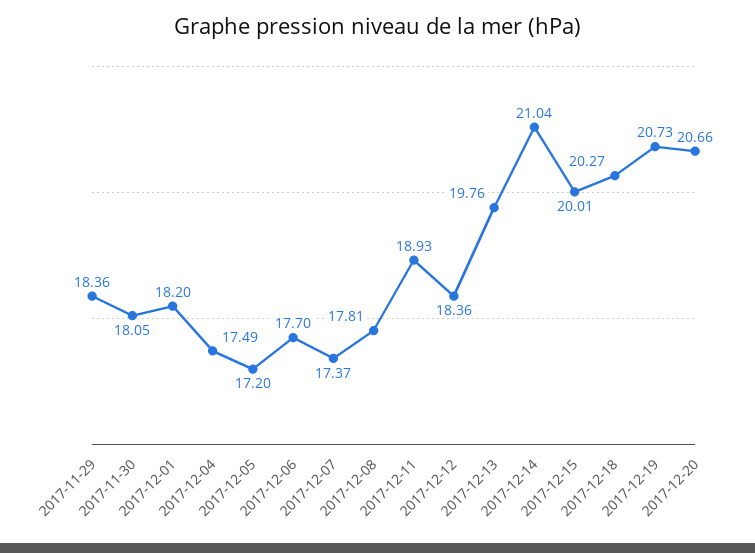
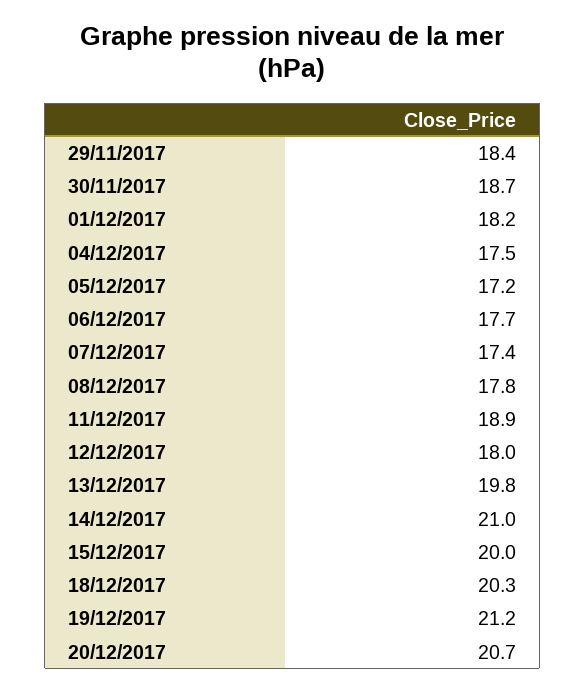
2017-11-30: 18.05 -> 18.7
2017-12-12: 18.36 -> 18
2017-12-19: 20.73 -> 21.2

